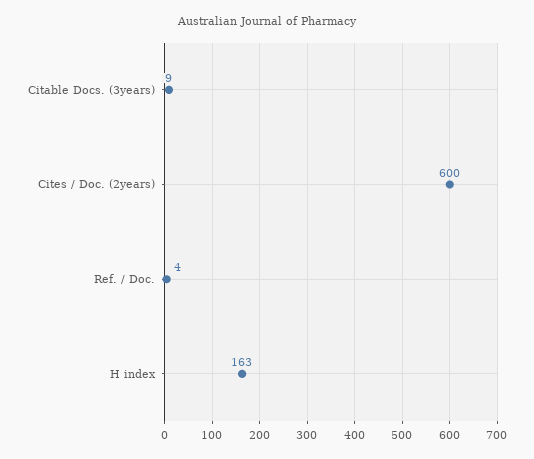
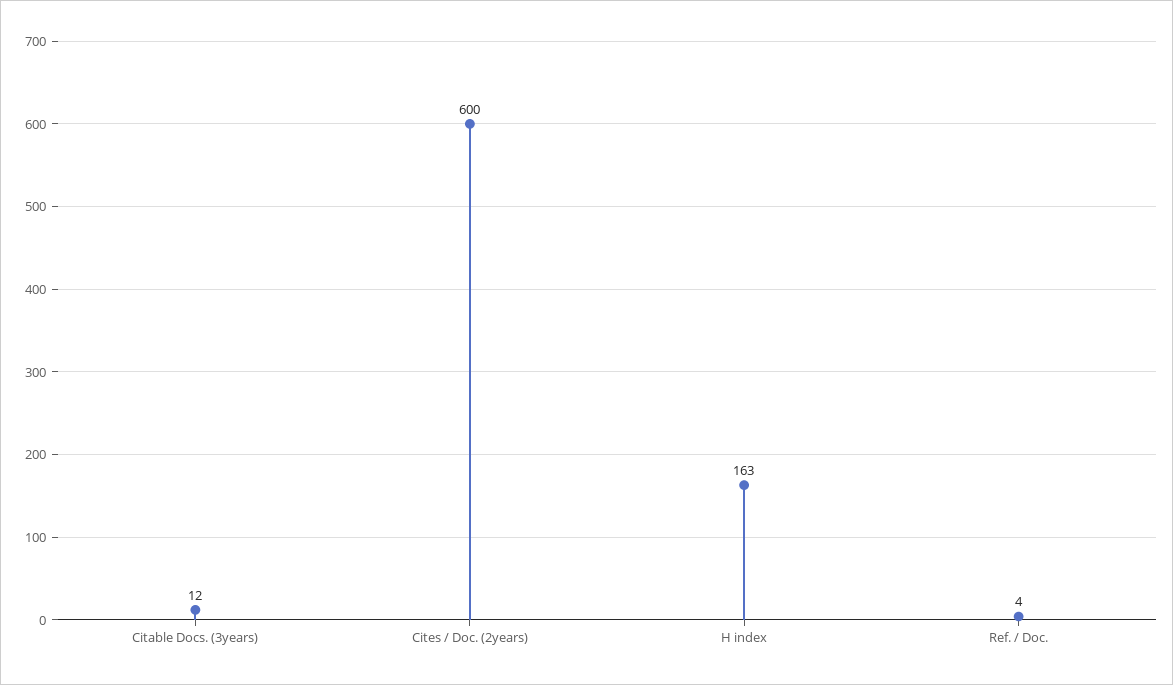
Citable Docs. (3years): 9 -> 12

